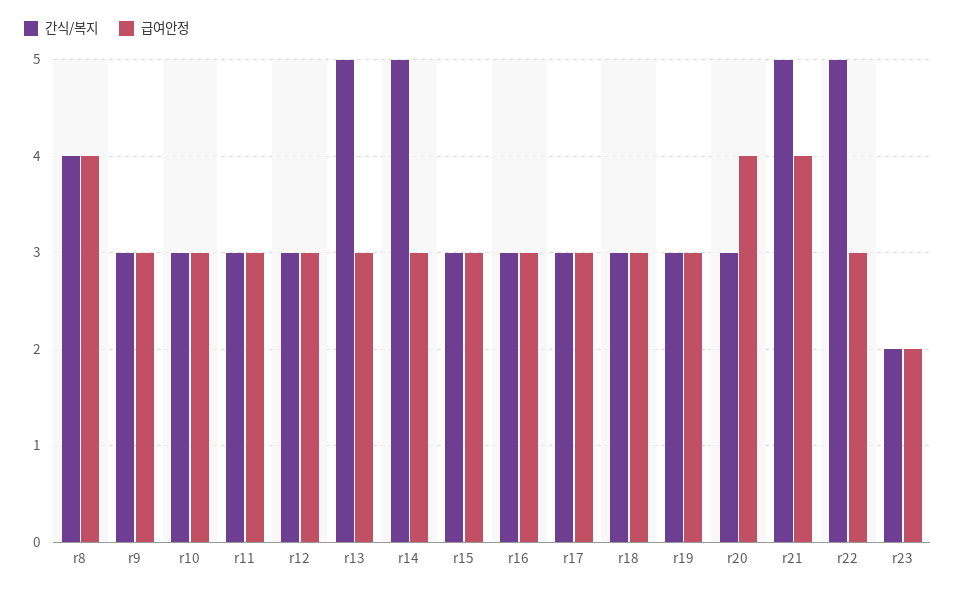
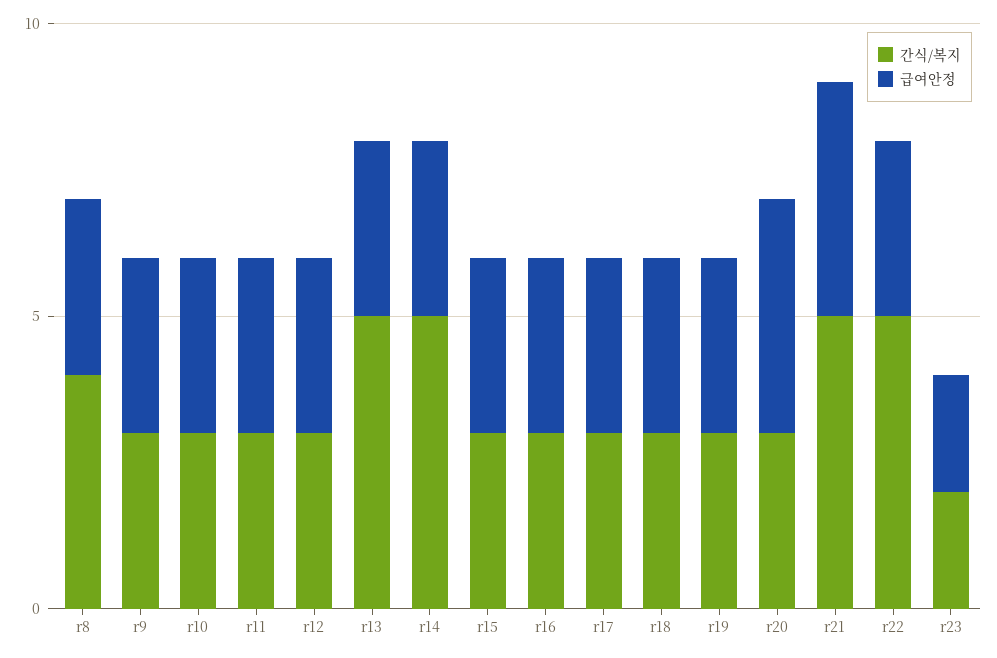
급여안정, r8: 4 -> 3

